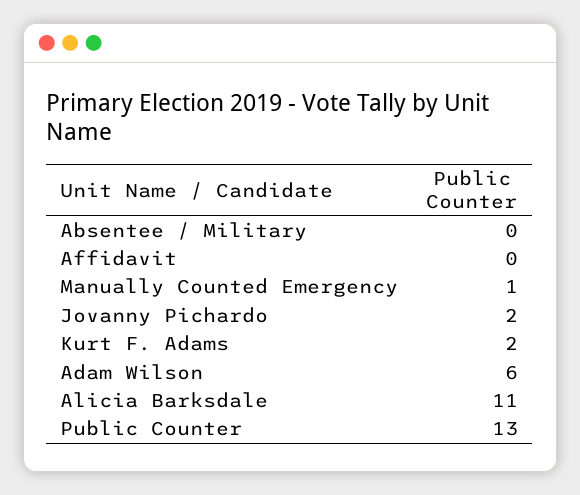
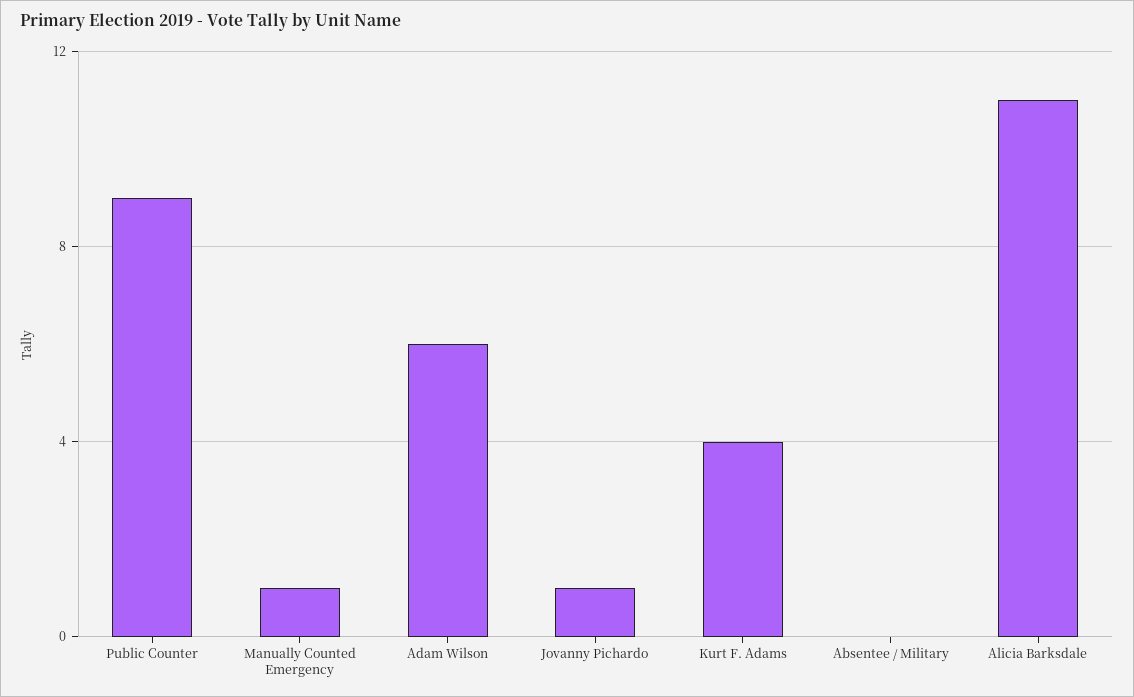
Affidavit: 0 -> none
Jovanny Pichardo: 2 -> 1
Kurt F. Adams: 2 -> 4
Public Counter: 13 -> 9

